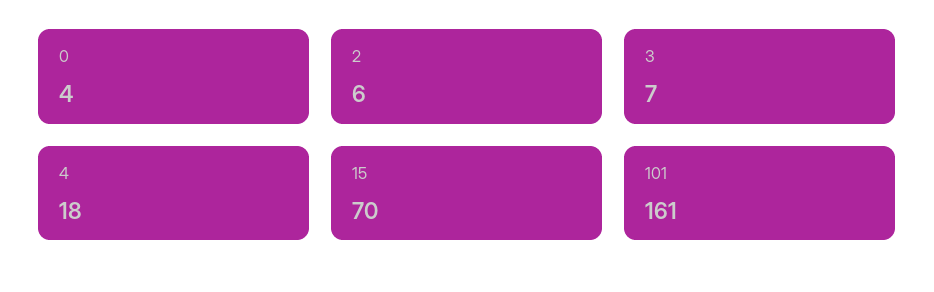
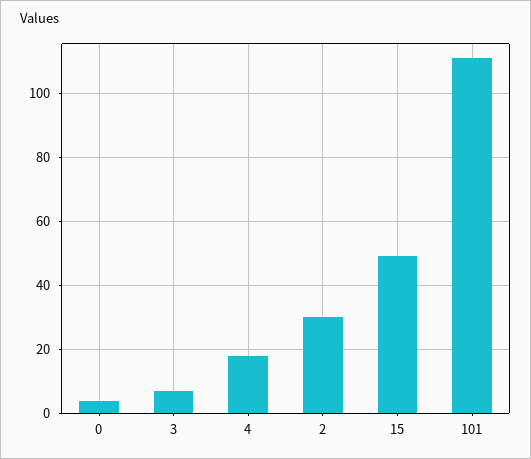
2: 6 -> 30
15: 70 -> 50
101: 161 -> 110

